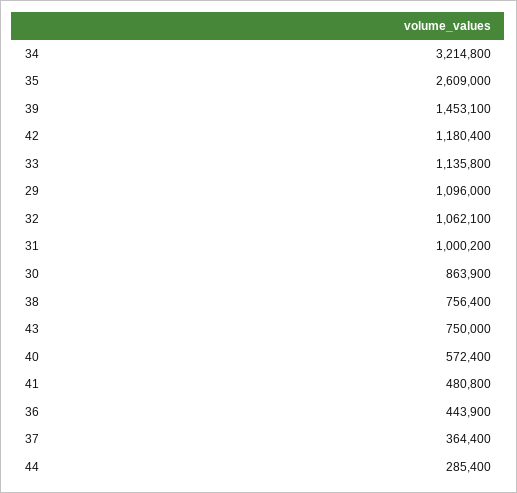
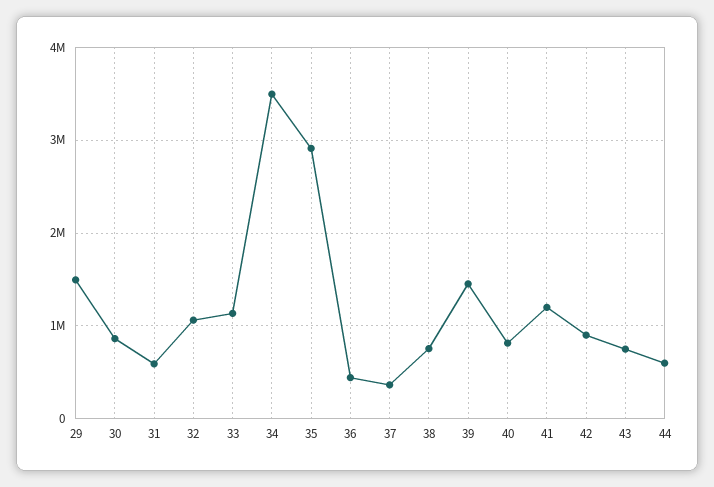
34: 3214800 -> 3500000
35: 2609000 -> 2900000
42: 1180400 -> 900000
29: 1096000 -> 1500000
31: 1000200 -> 600000
40: 572400 -> 800000
41: 480800 -> 1200000
44: 285400 -> 600000

